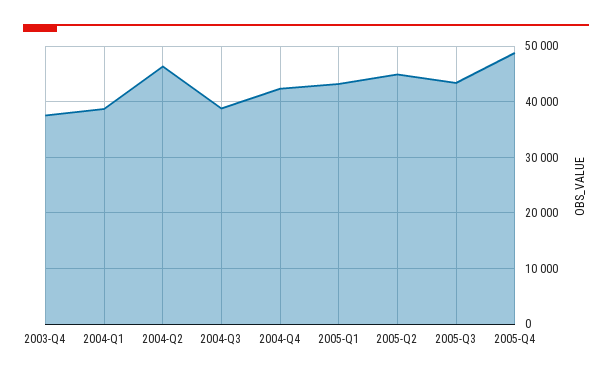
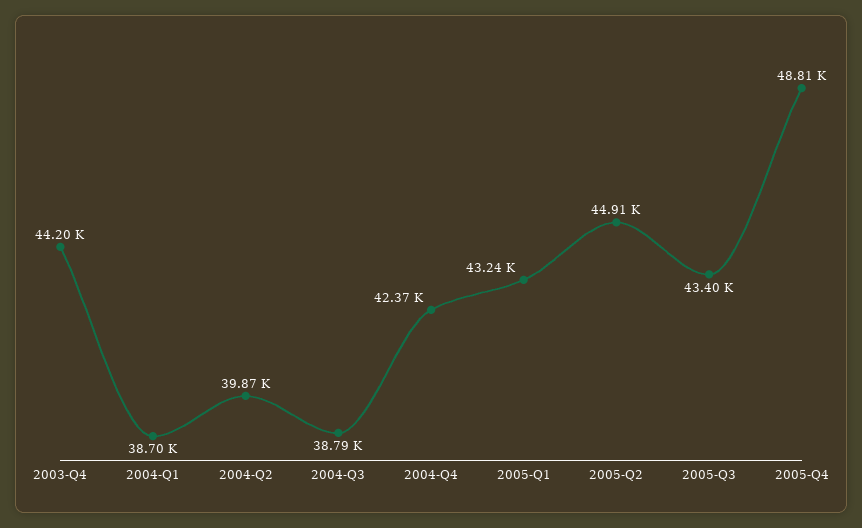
2003-Q4: 38000 -> 44200
2004-Q2: 46000 -> 39870

